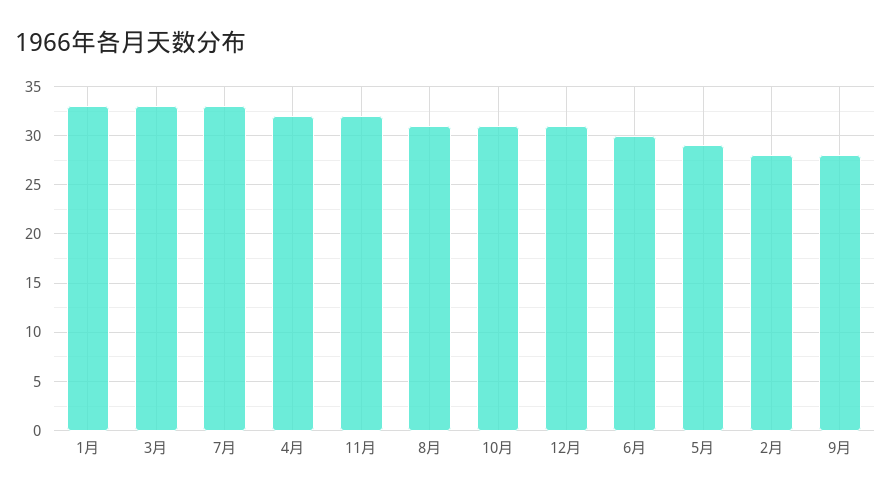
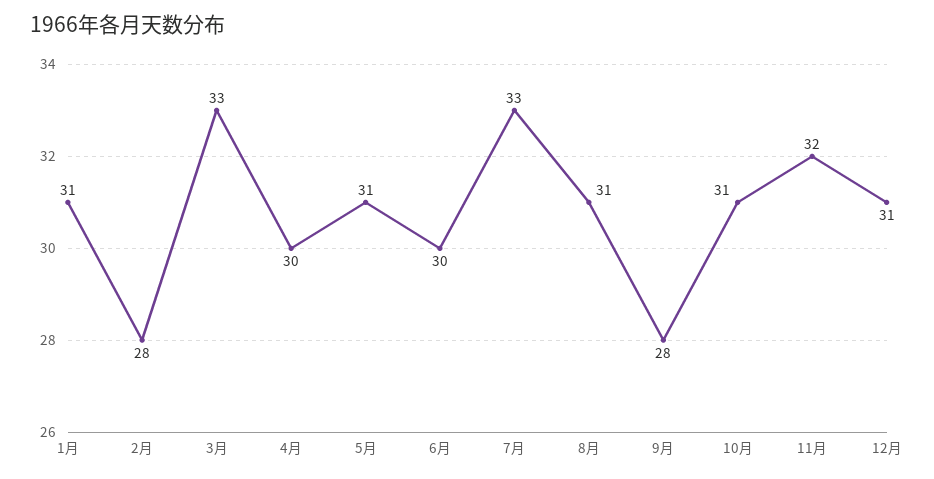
1月: 33 -> 31
4月: 32 -> 30
5月: 29 -> 31

